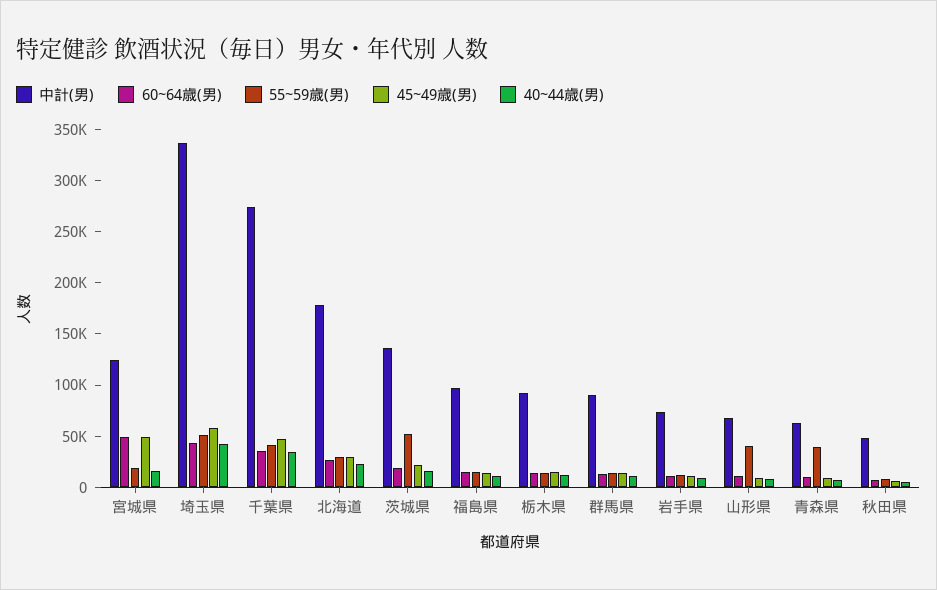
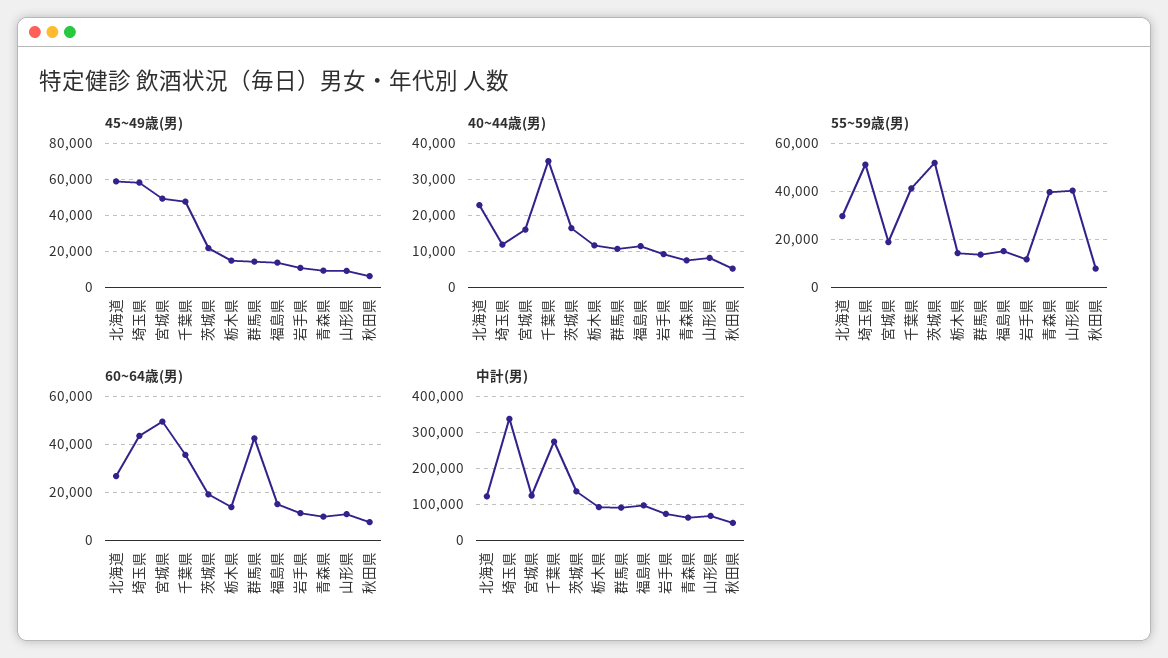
40~44歳(男), 埼玉県: 40000 -> 12000
中計(男), 北海道: 180000 -> 120000
45~49歳(男), 北海道: 30000 -> 60000
60~64歳(男), 群馬県: 10000 -> 42500

